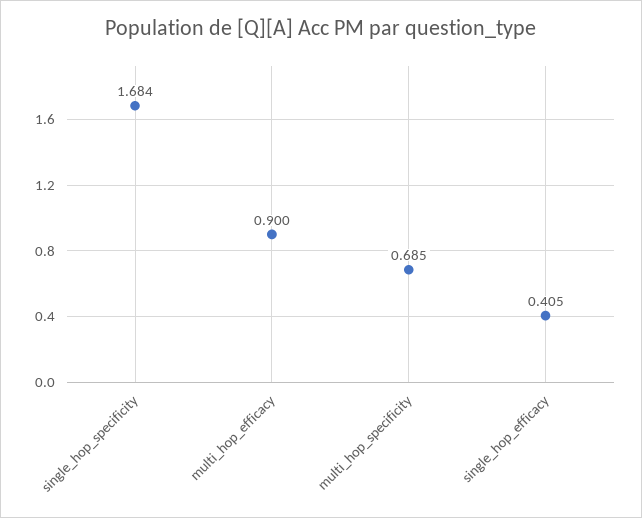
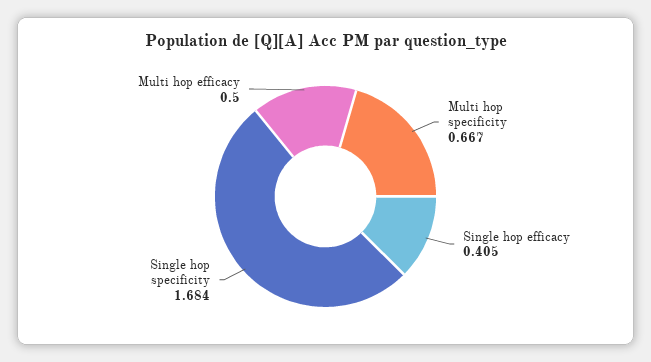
multi_hop_efficacy: 0.9 -> 0.5
multi_hop_specificity: 0.685 -> 0.667

